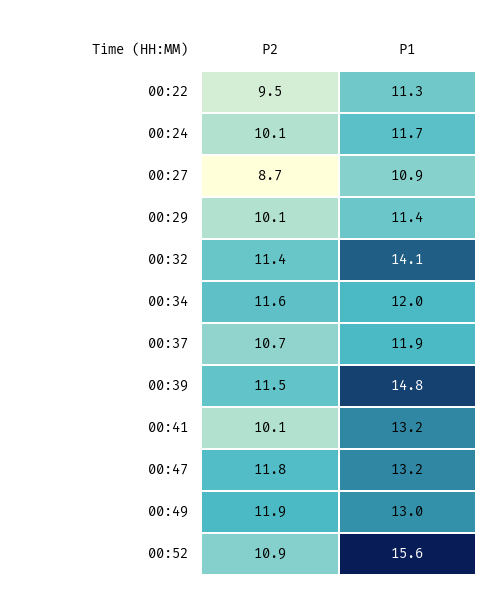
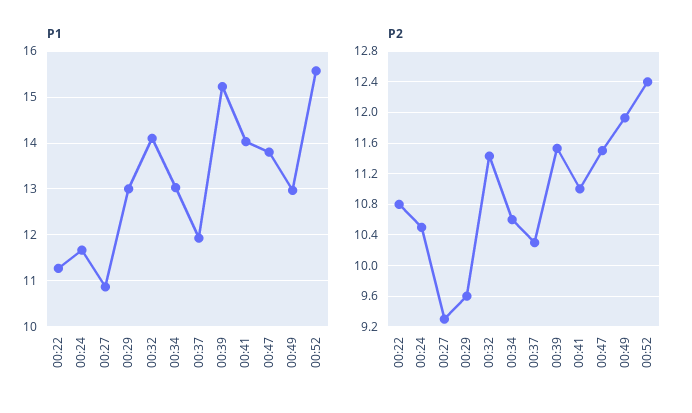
P2, 00:22: 9.5 -> 10.8
P2, 00:24: 10.1 -> 10.5
P2, 00:27: 8.7 -> 9.3
P2, 00:29: 10.1 -> 9.6
P1, 00:29: 11.4 -> 13
P2, 00:34: 11.6 -> 10.6
P1, 00:34: 12 -> 13
P2, 00:37: 10.7 -> 10.3
P1, 00:39: 14.8 -> 15.2
P2, 00:41: 10.1 -> 11
P1, 00:41: 13.2 -> 14
P2, 00:47: 11.8 -> 11.5
P1, 00:47: 13.2 -> 13.8
P2, 00:52: 10.9 -> 12.4

